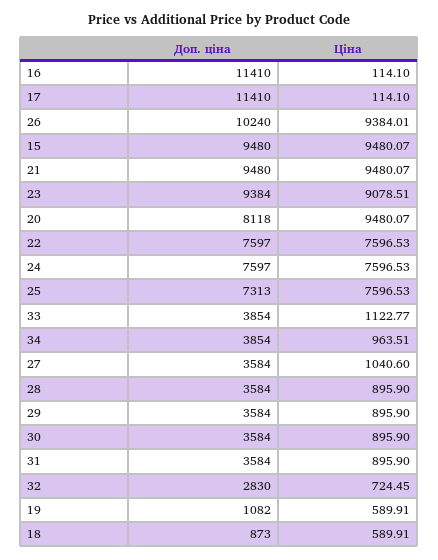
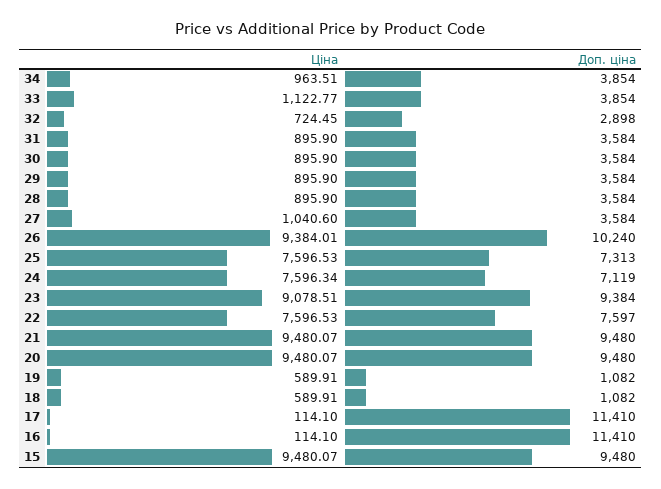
Доп. ціна, 20: 8118 -> 9480
Доп. ціна, 24: 7597 -> 7119
Ціна, 24: 7596.53 -> 7596.34
Доп. ціна, 32: 2830 -> 2898
Доп. ціна, 18: 873 -> 1082

